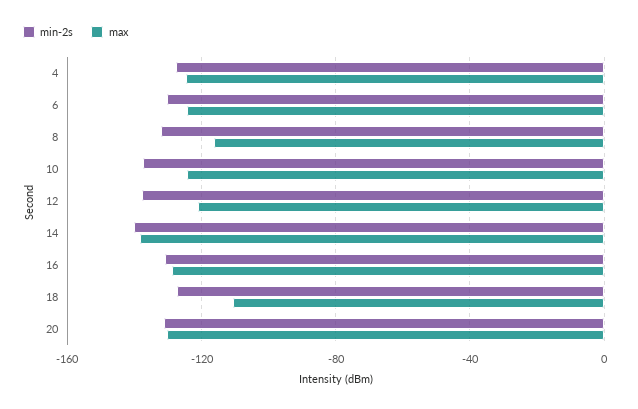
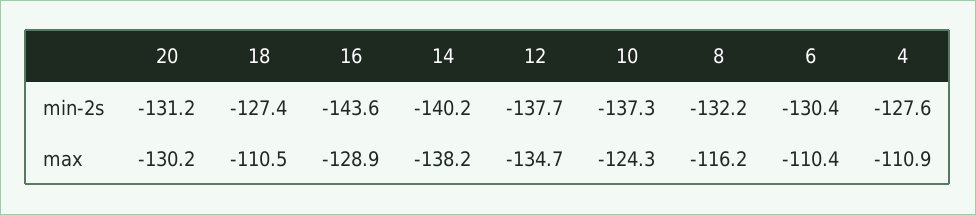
max, 4: -125 -> -110.9
max, 6: -125 -> -110.4
max, 12: -120 -> -134.7
min-2s, 16: -130 -> -143.6

